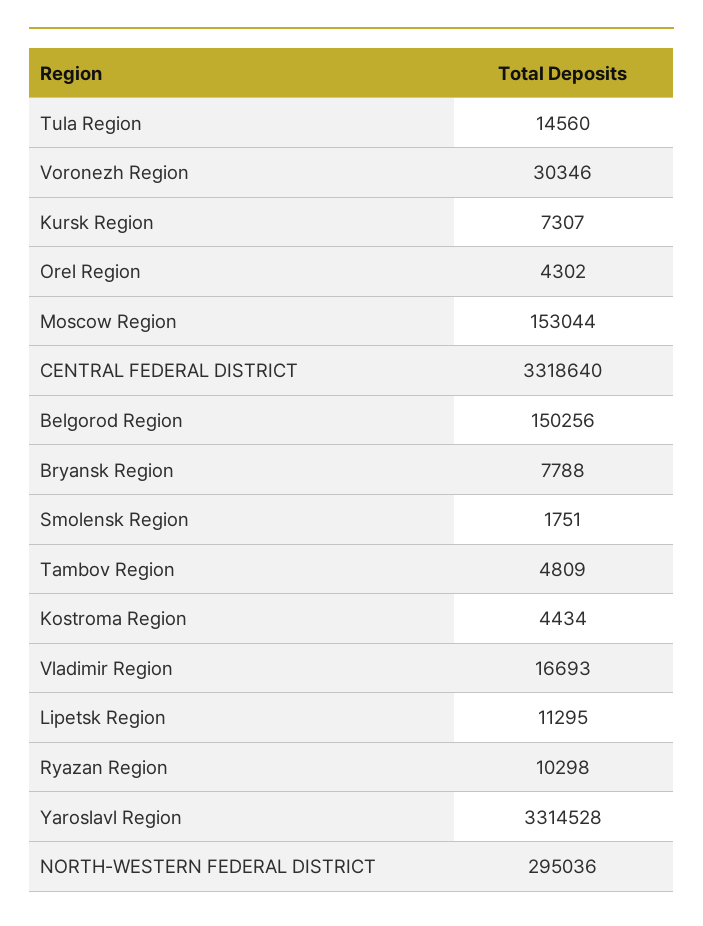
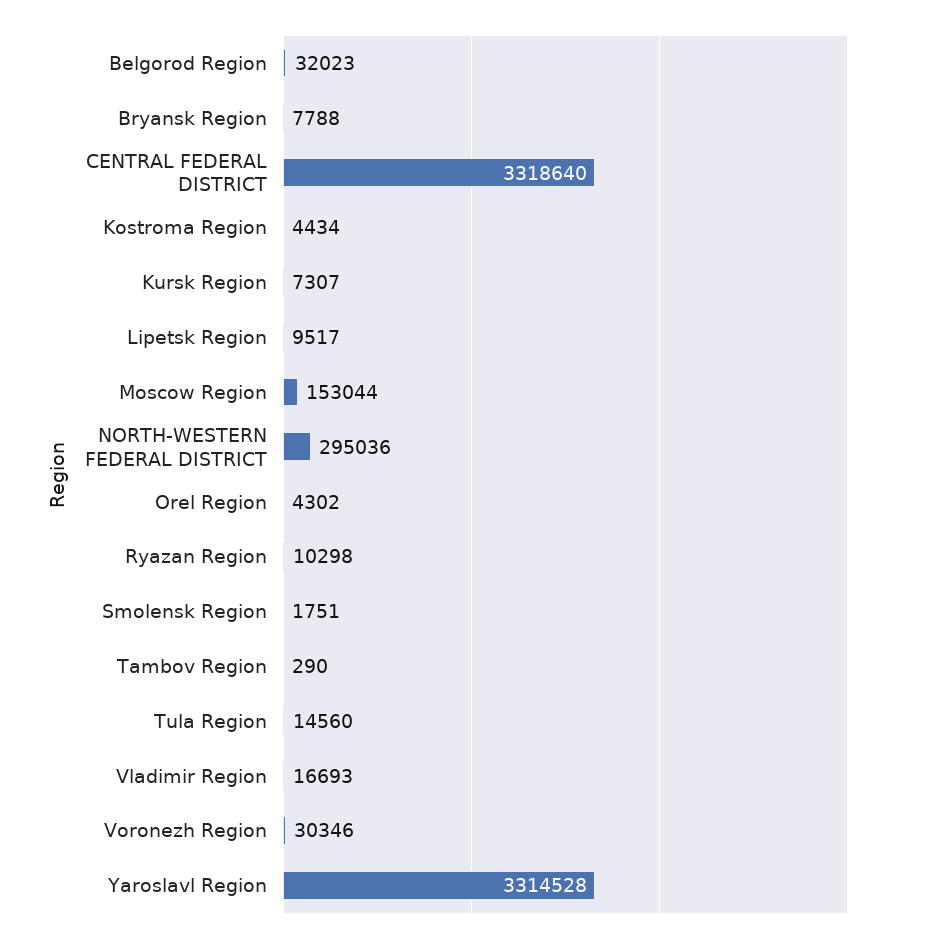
Belgorod Region: 150256 -> 32023
Tambov Region: 4809 -> 290
Lipetsk Region: 11295 -> 9517

